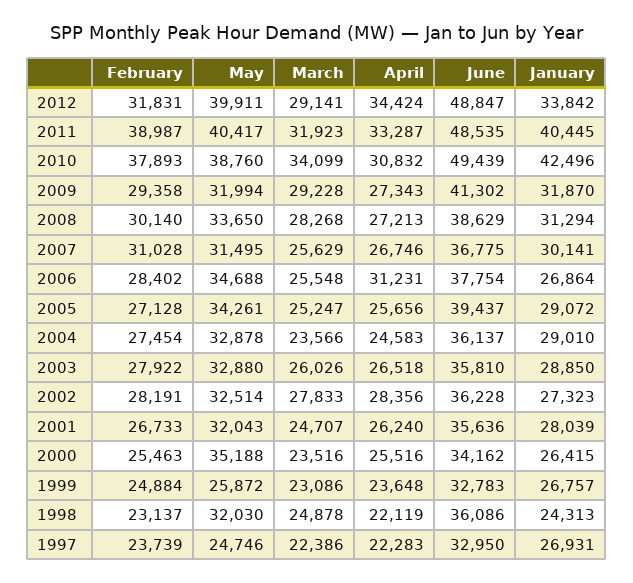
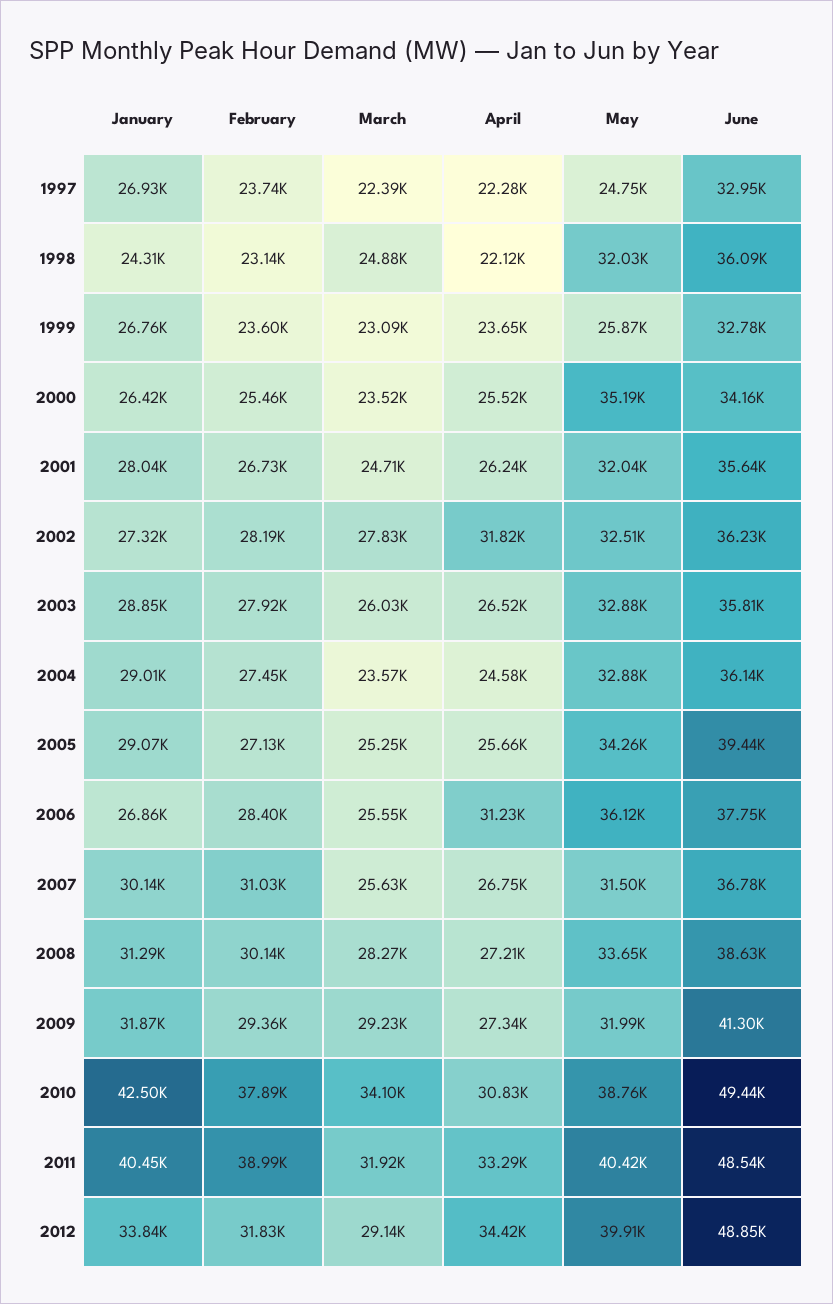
May, 2006: 34688 -> 36120
April, 2002: 28356 -> 31820
February, 1999: 24884 -> 23600

